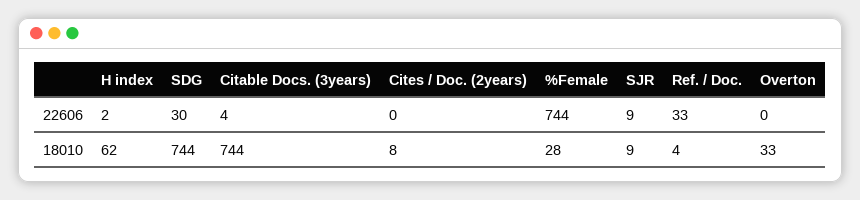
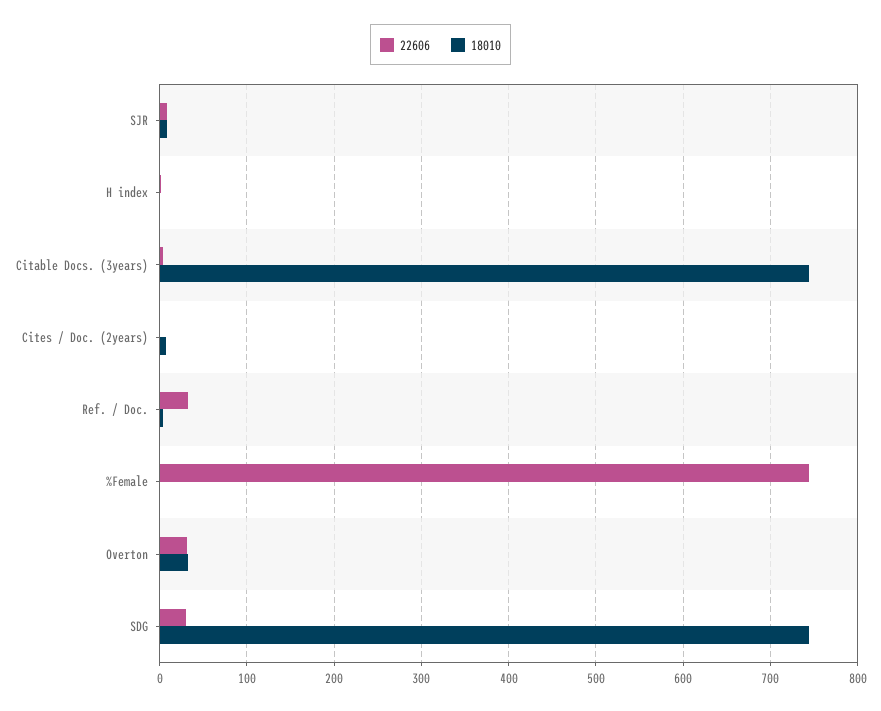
22606, Overton: 0 -> 30
18010, H index: 62 -> 0
18010, %Female: 28 -> 0

